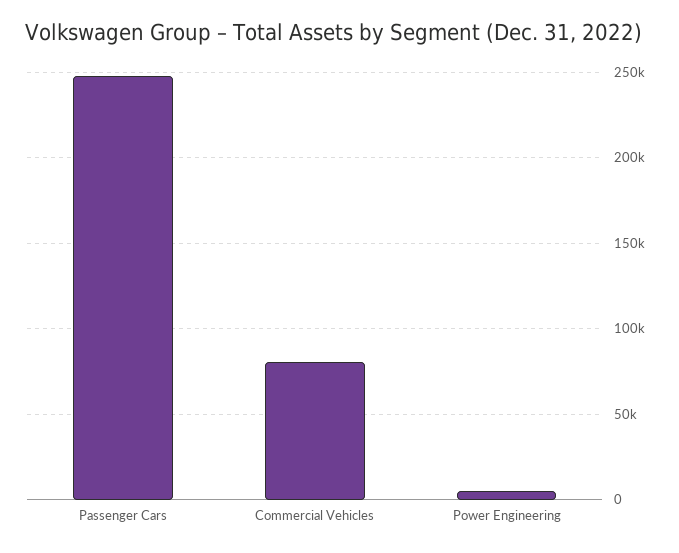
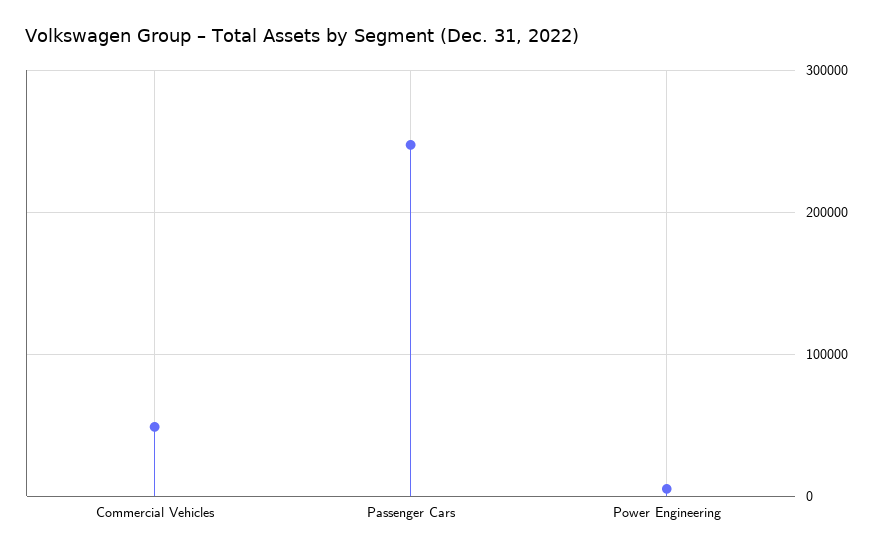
Commercial Vehicles: 80000 -> 50000

